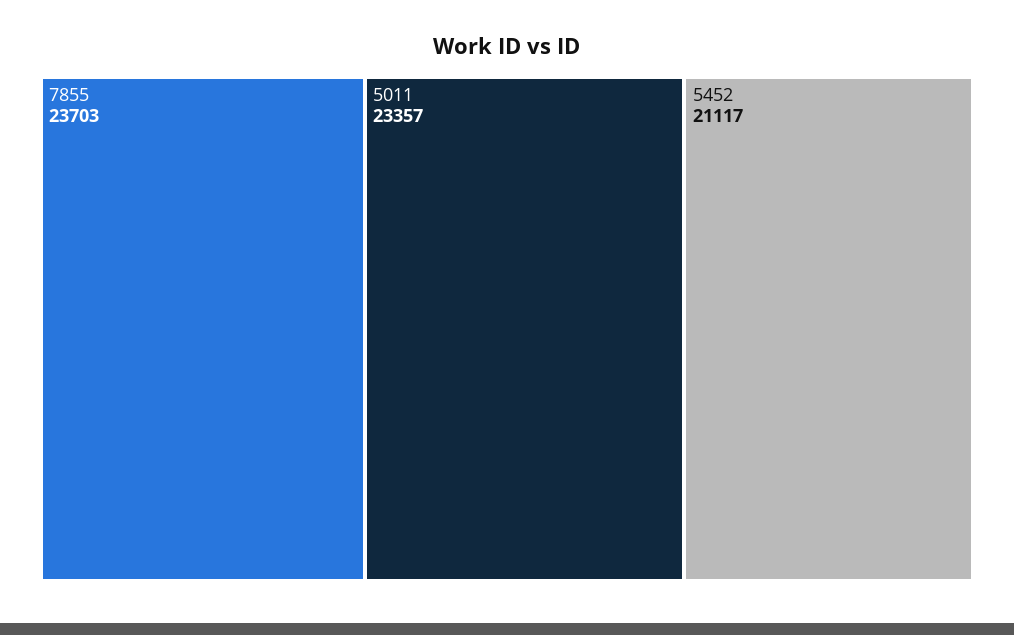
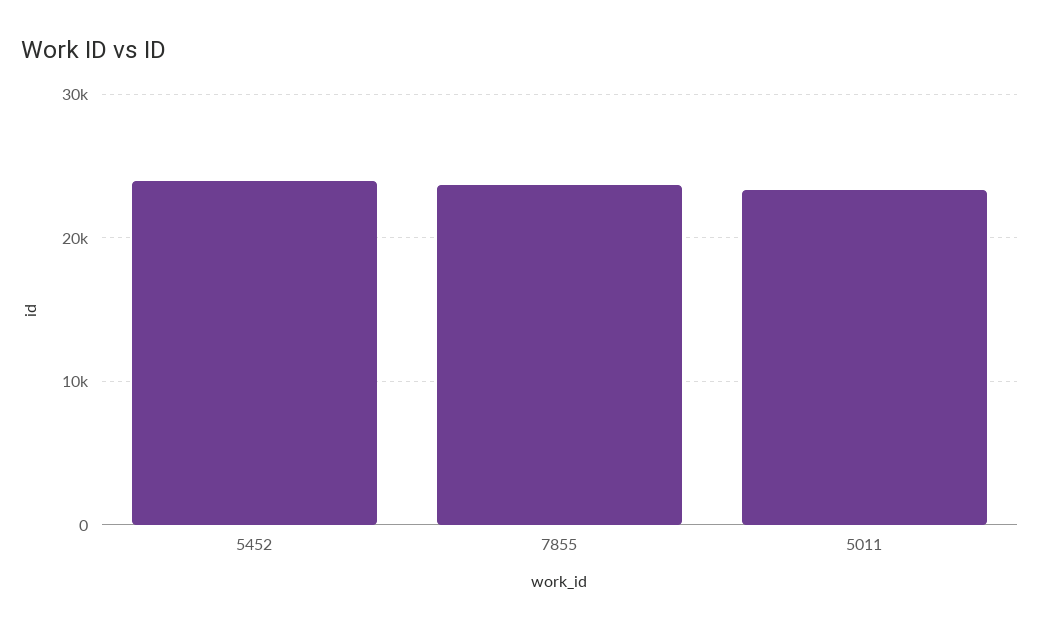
5452: 21117 -> 24000

